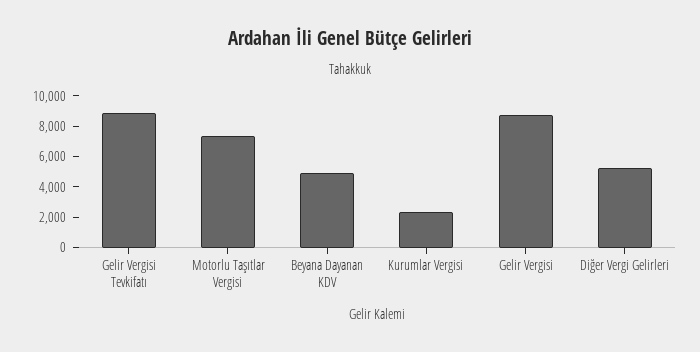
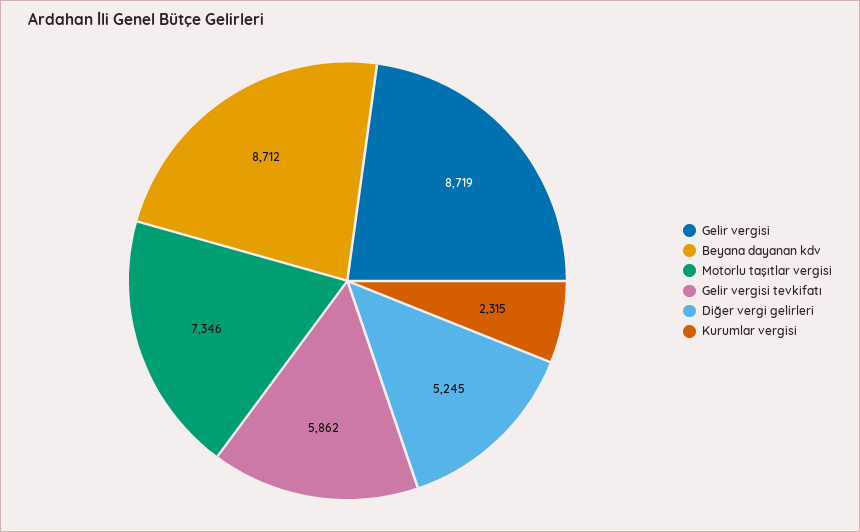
Gelir Vergisi Tevkifatı: 9000 -> 5862
Beyana Dayanan KDV: 5000 -> 8712

